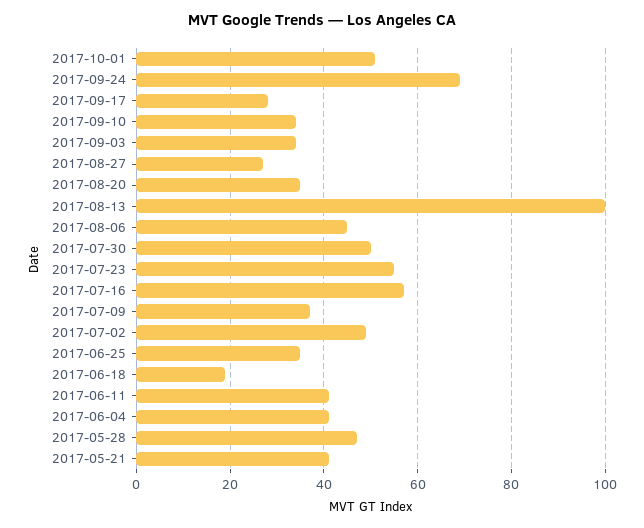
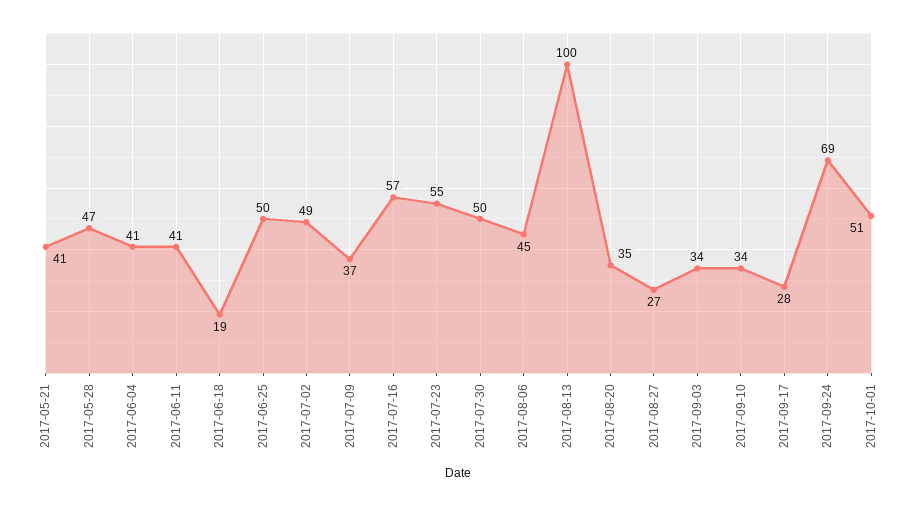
2017-06-25: 35 -> 50

